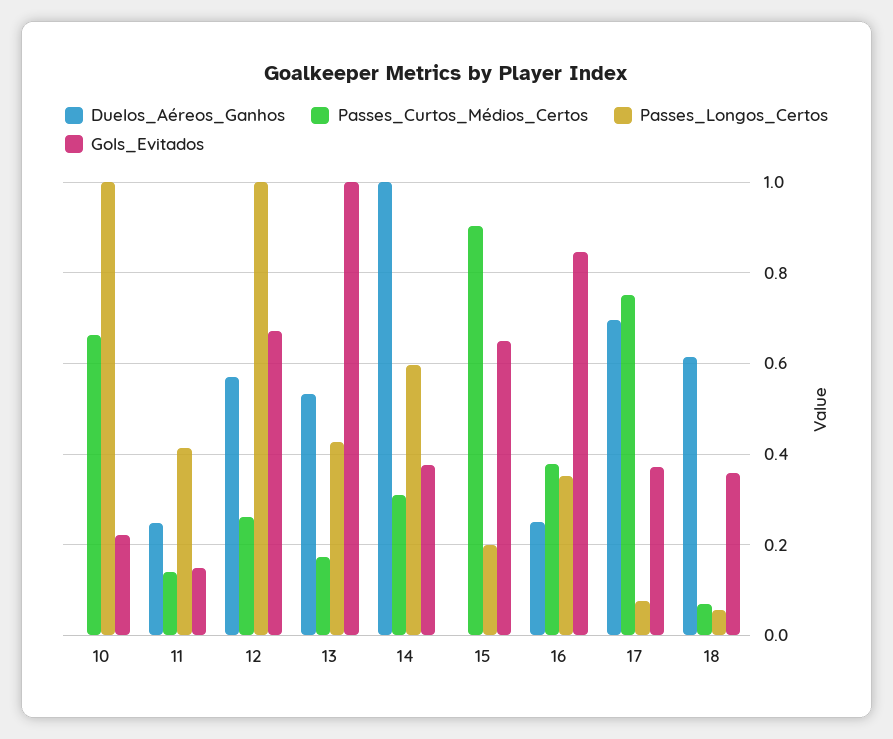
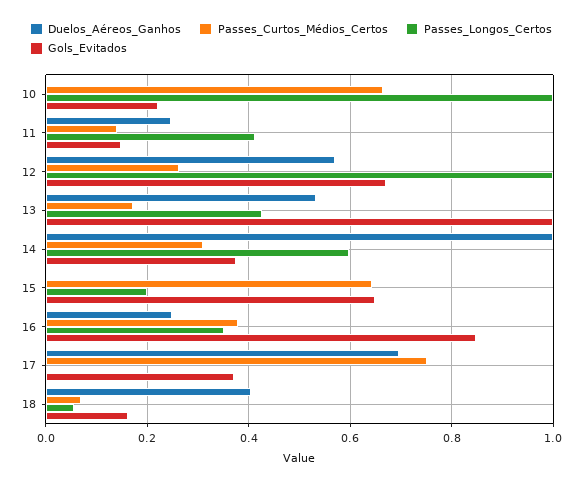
Passes_Curtos_Médios_Certos, 15: 0.9 -> 0.64
Passes_Longos_Certos, 17: 0.08 -> 0
Duelos_Aéreos_Ganhos, 18: 0.62 -> 0.4
Gols_Evitados, 18: 0.36 -> 0.16

